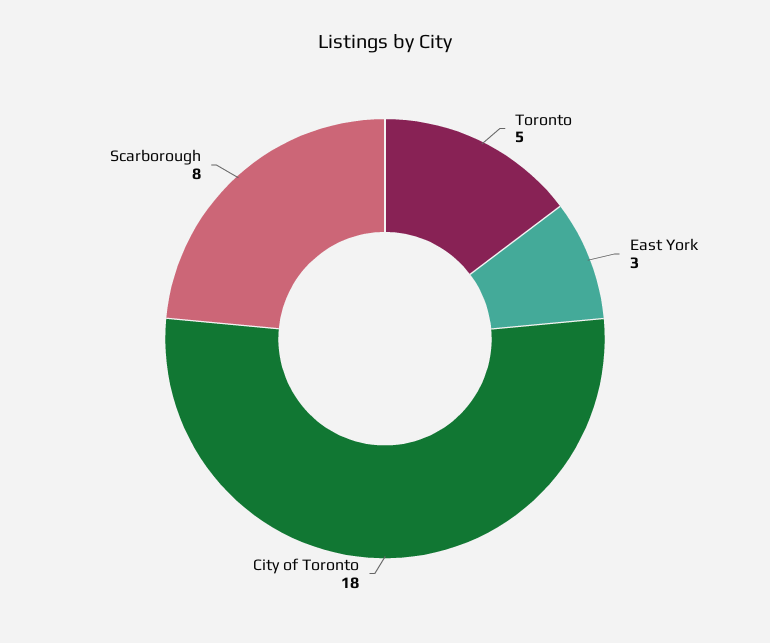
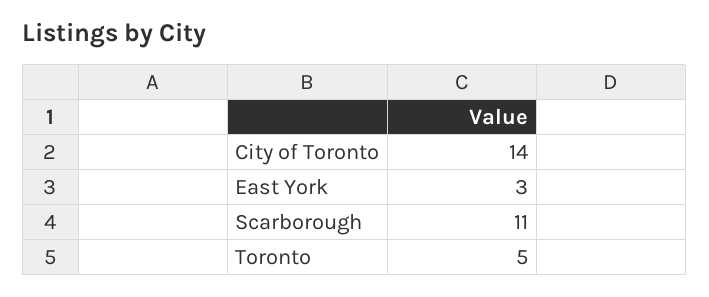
City of Toronto: 18 -> 14
Scarborough: 8 -> 11

